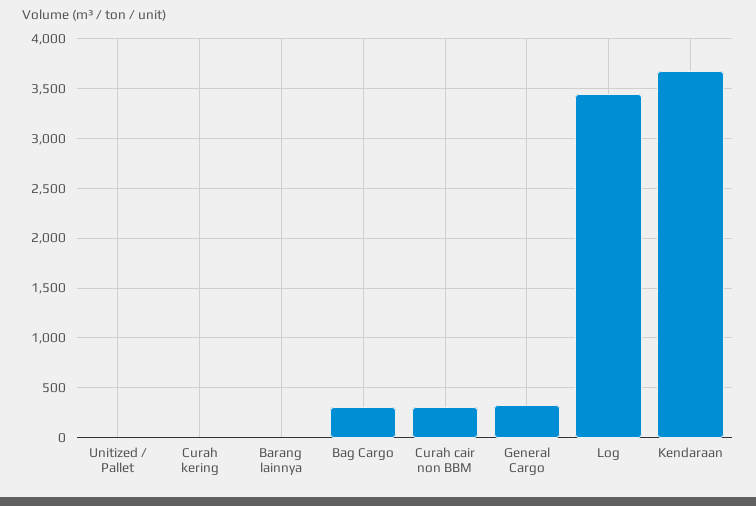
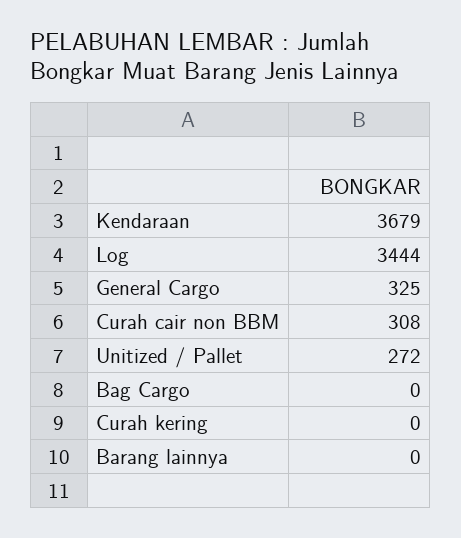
Unitized / Pallet: 0 -> 272
Bag Cargo: 300 -> 0

